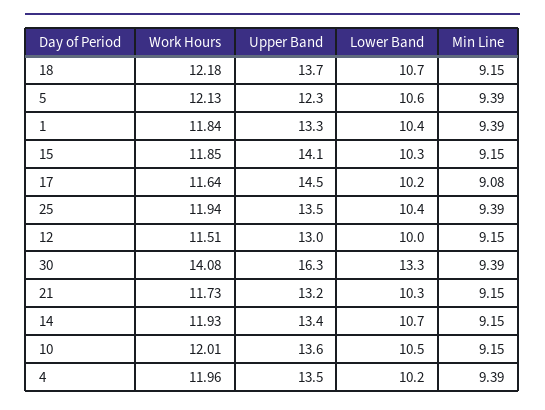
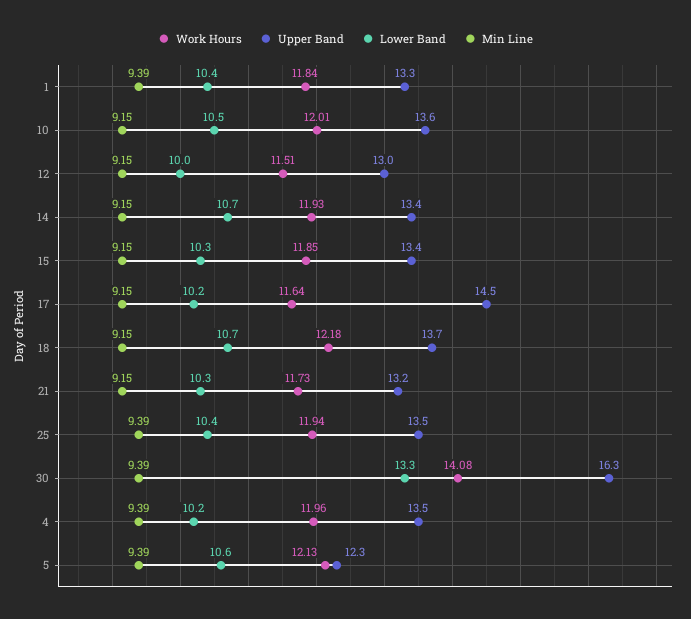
Upper Band, 15: 14.1 -> 13.4
Min Line, 17: 9.08 -> 9.15

